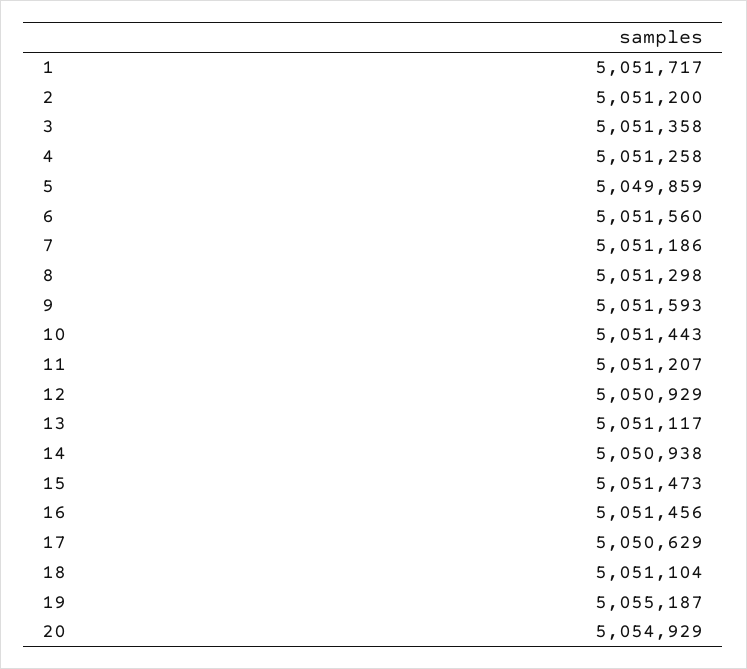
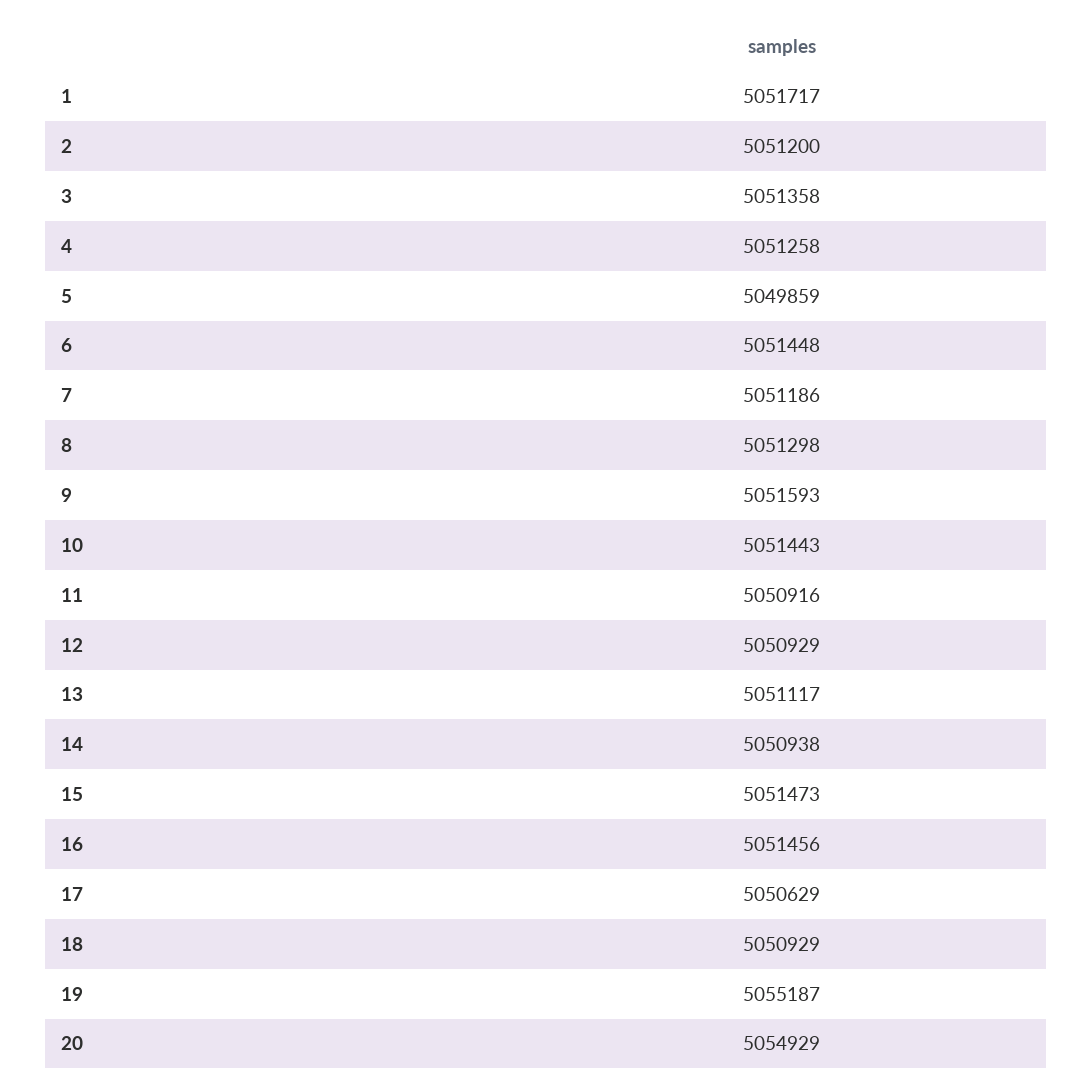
6: 5051560 -> 5051448
11: 5051207 -> 5050916
18: 5051104 -> 5050929

